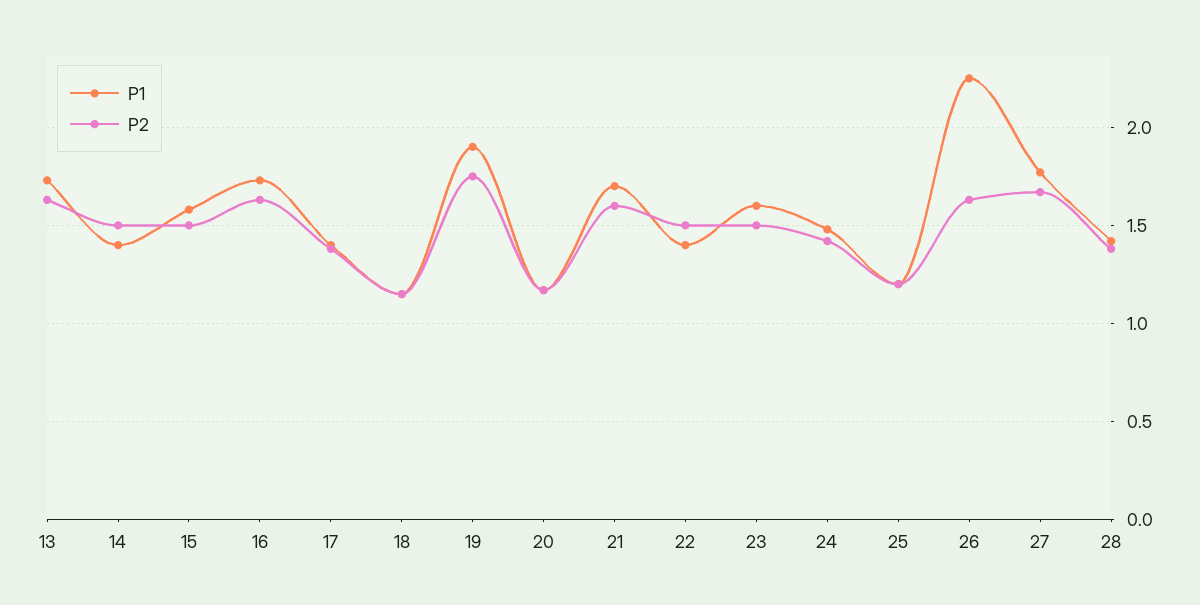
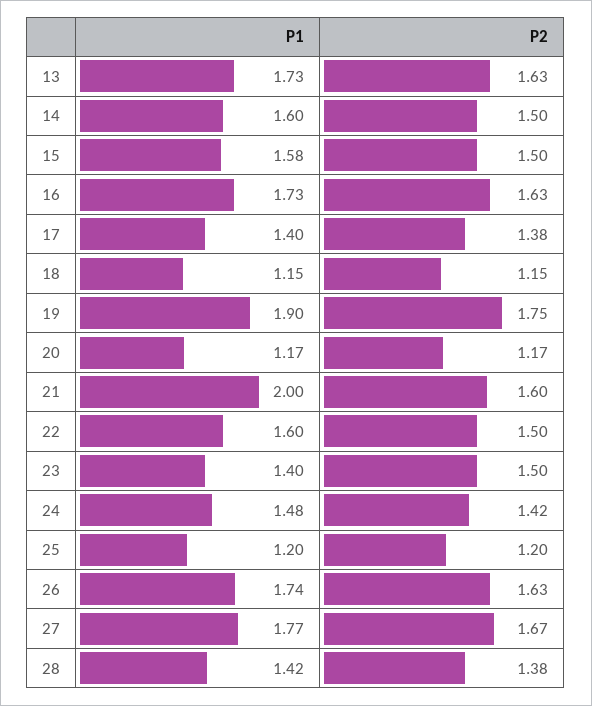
P1, 14: 1.4 -> 1.6
P1, 21: 1.7 -> 2
P1, 22: 1.4 -> 1.6
P1, 23: 1.6 -> 1.4
P1, 26: 2.25 -> 1.74

